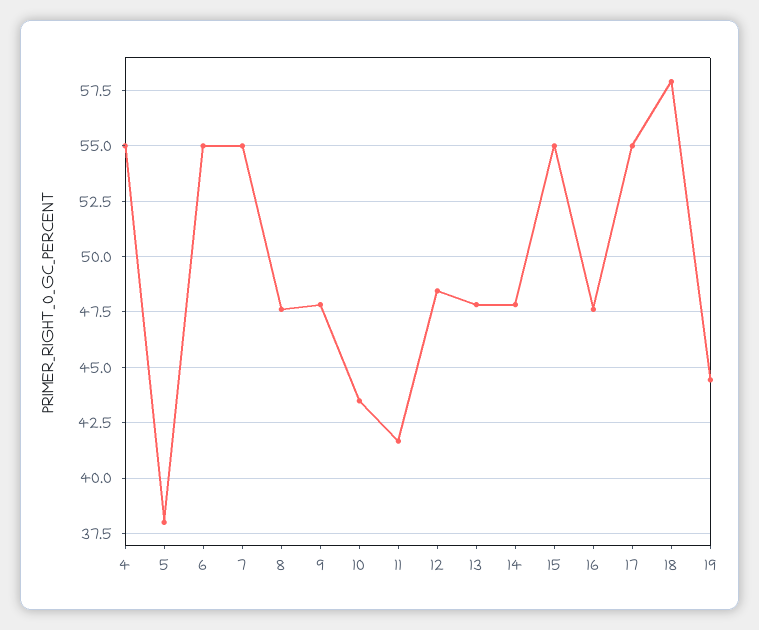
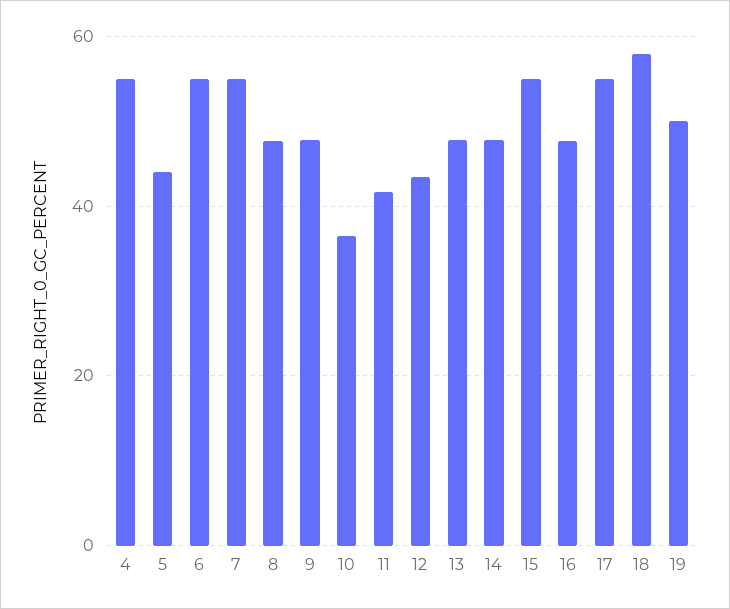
5: 38 -> 44
10: 43.5 -> 36
12: 48.5 -> 44
19: 44.5 -> 50

